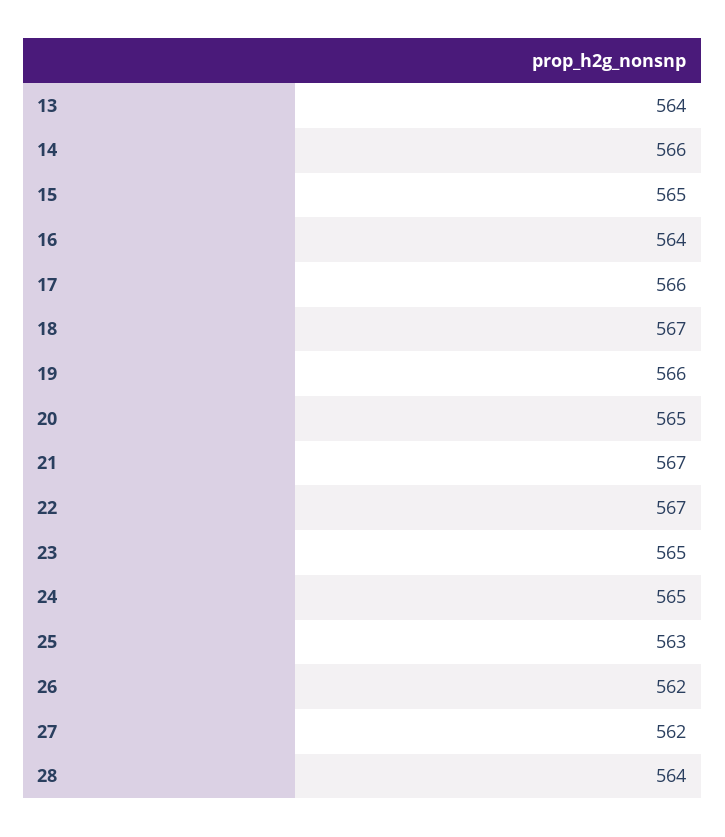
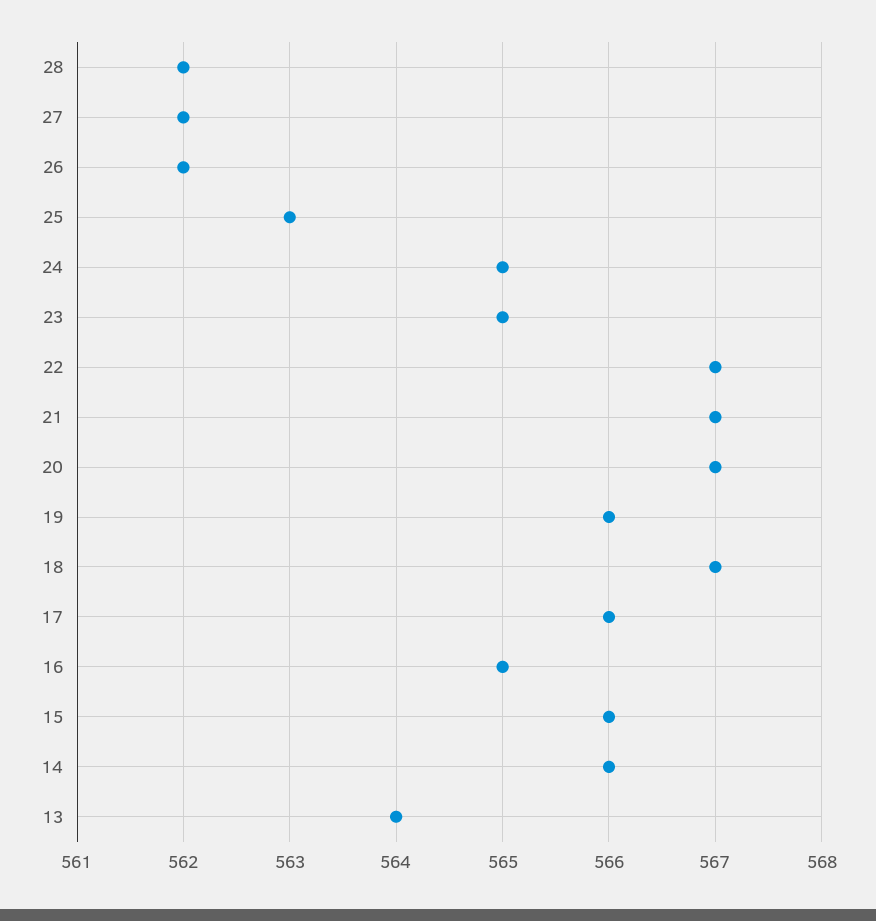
15: 565 -> 566
16: 564 -> 565
20: 565 -> 567
28: 564 -> 562

